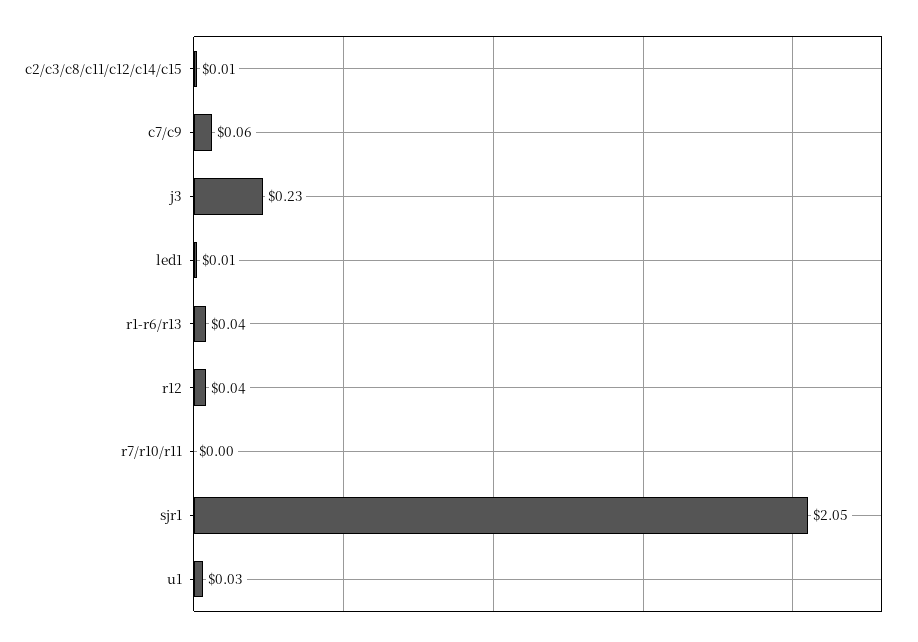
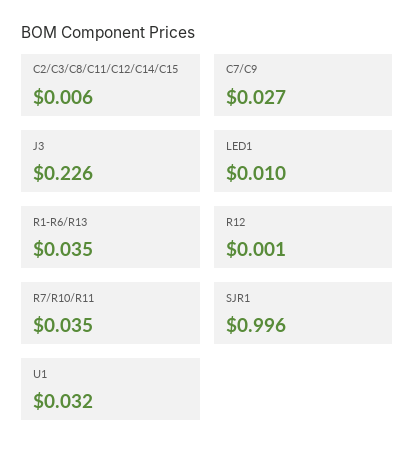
c7/c9: 0.06 -> 0.027
r12: 0.04 -> 0.001
r7/r10/r11: 0 -> 0.035
sjr1: 2.05 -> 0.996

